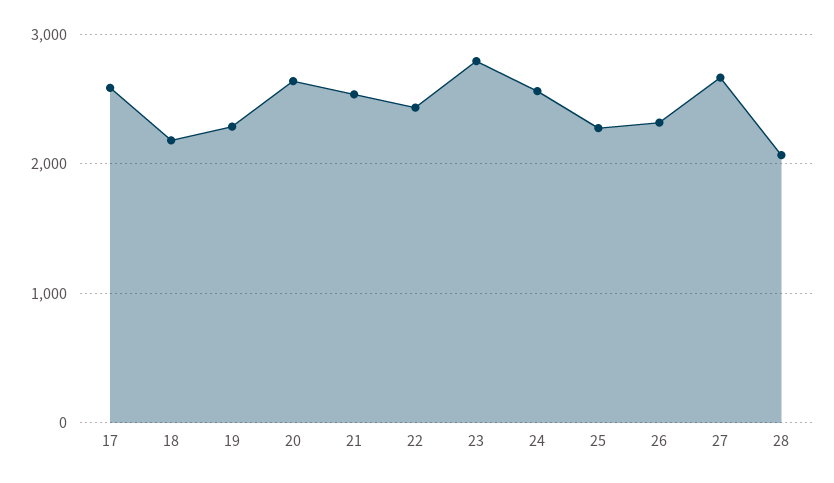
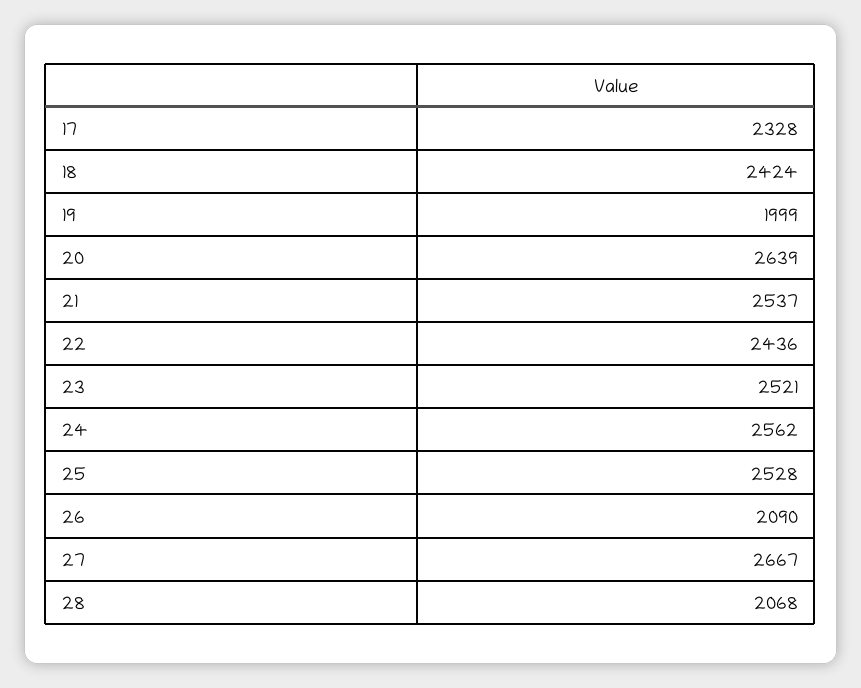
17: 2600 -> 2328
18: 2200 -> 2424
19: 2300 -> 1999
23: 2800 -> 2521
25: 2300 -> 2528
26: 2300 -> 2090

